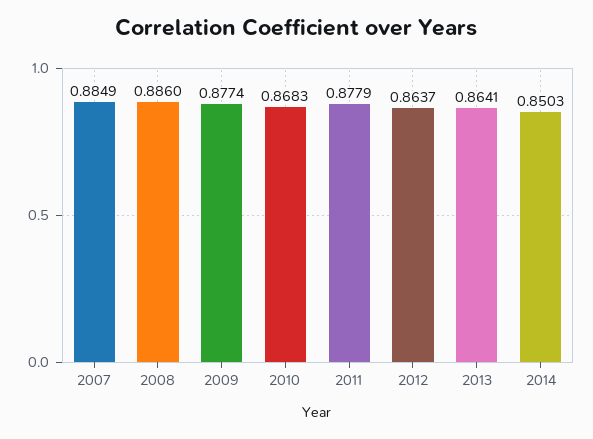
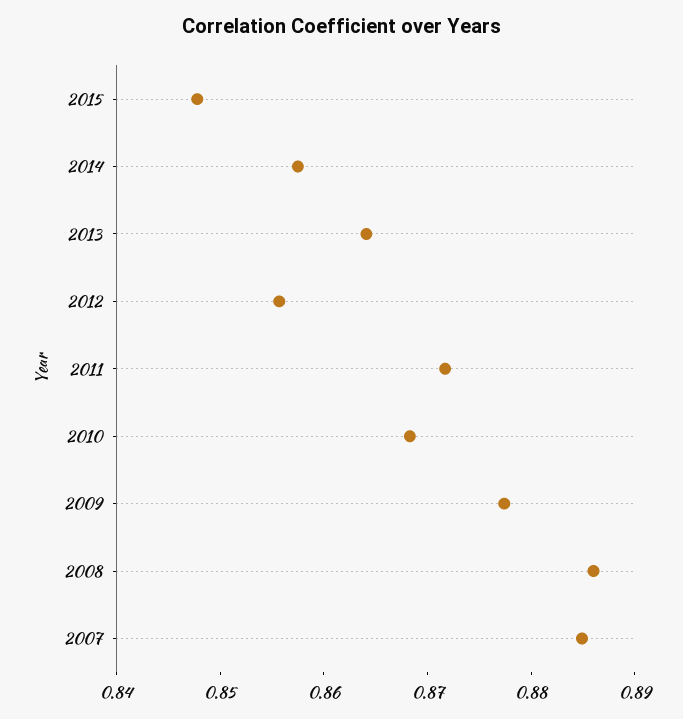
2011: 0.8779 -> 0.872
2012: 0.8637 -> 0.856
2014: 0.8503 -> 0.858
2015: none -> 0.848

